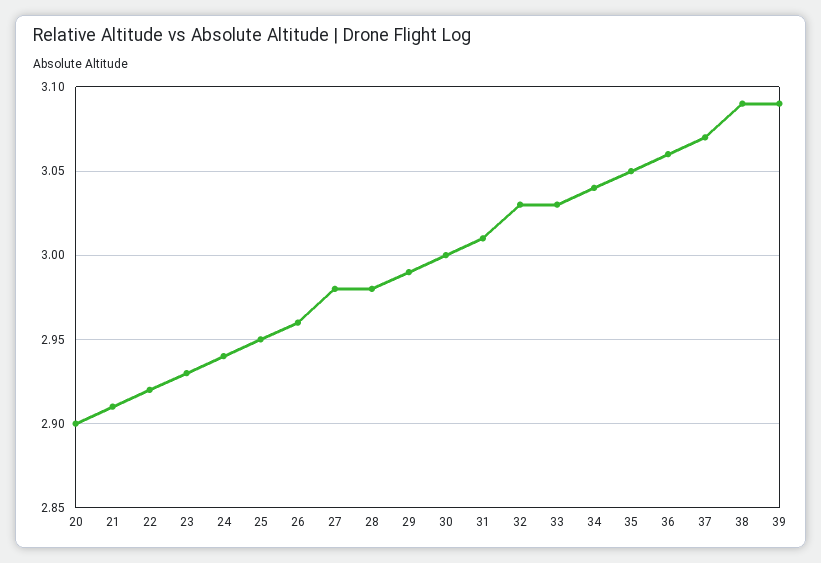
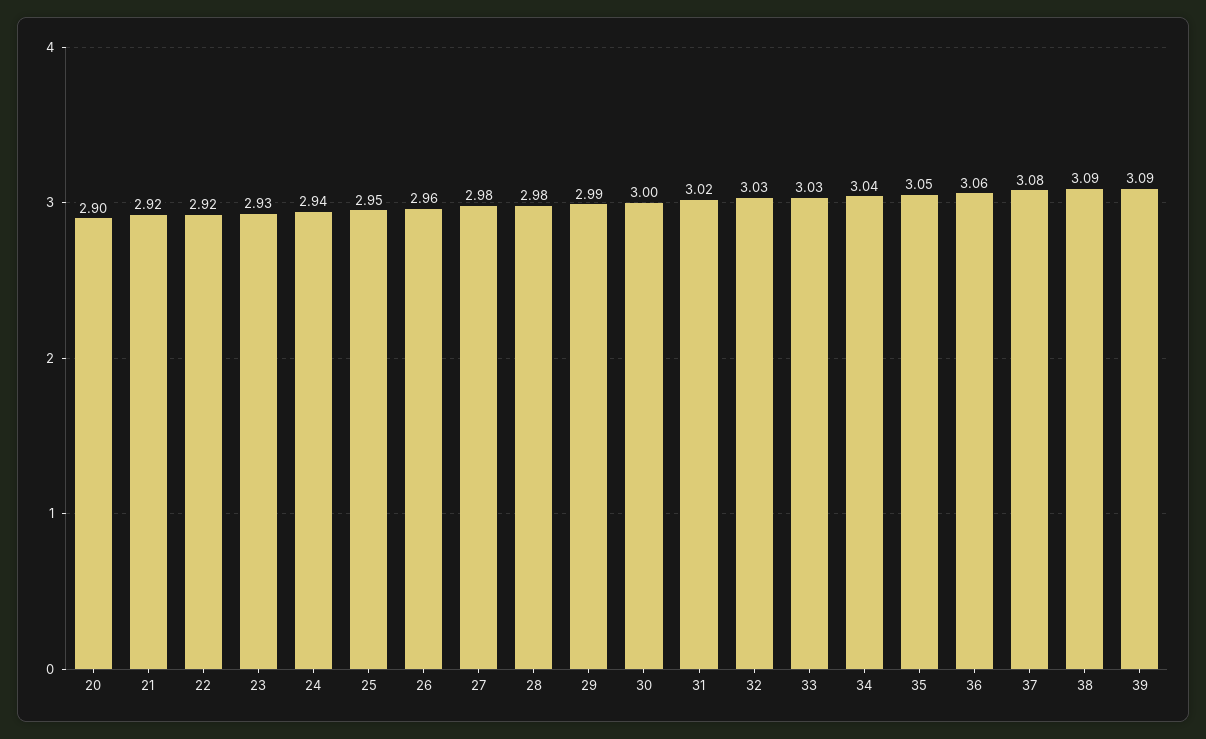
21: 2.91 -> 2.92
31: 3.01 -> 3.02
37: 3.07 -> 3.08

